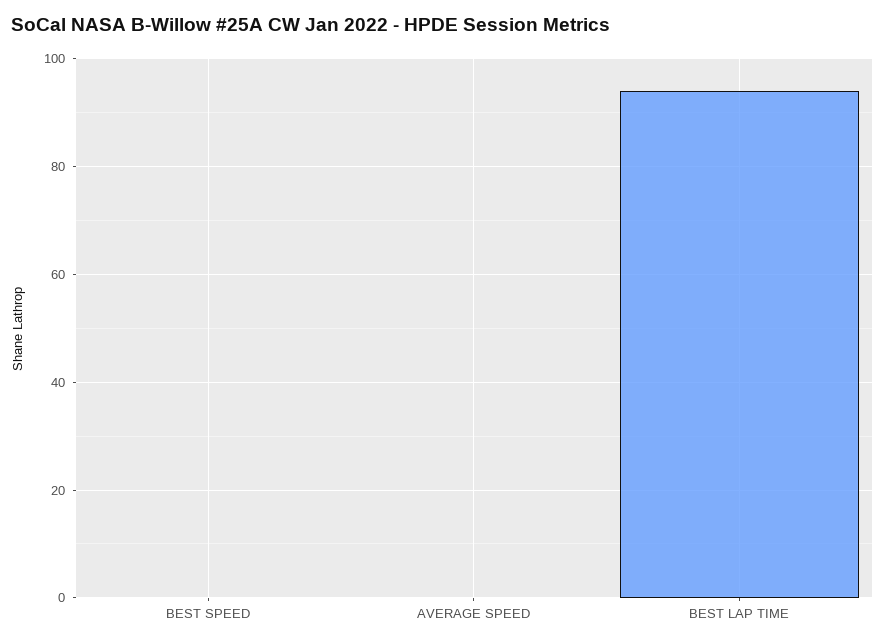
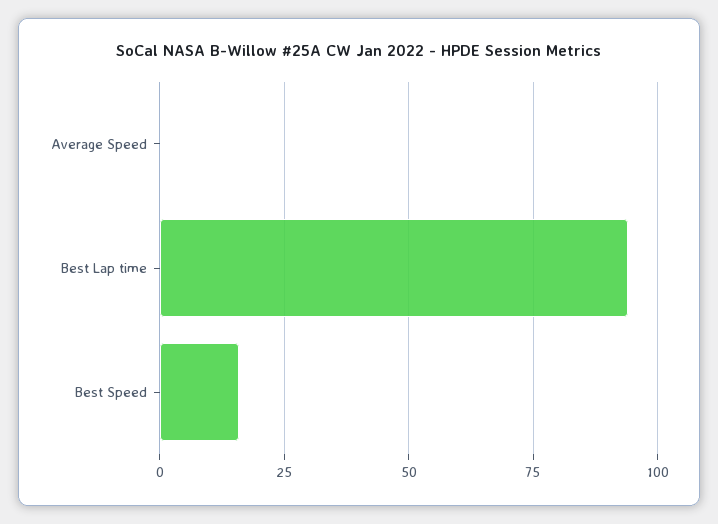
BEST SPEED: 0 -> 15

